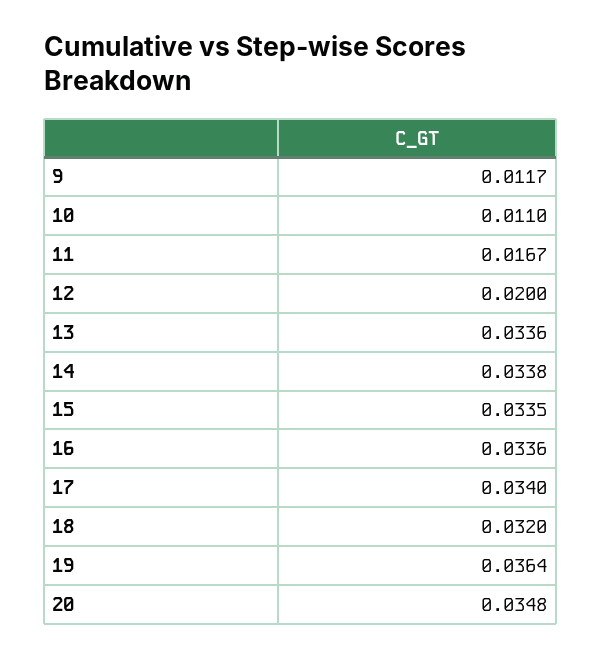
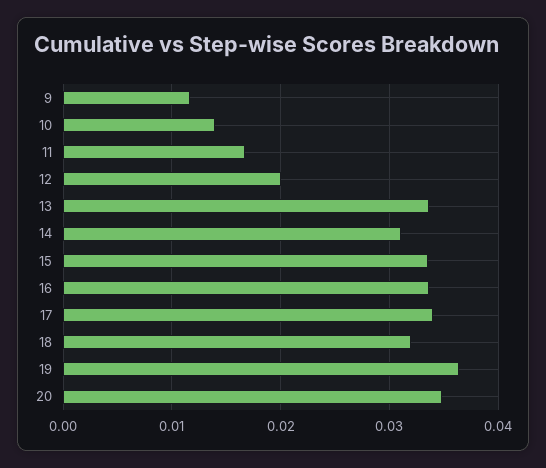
10: 0.011 -> 0.014
14: 0.0338 -> 0.031

